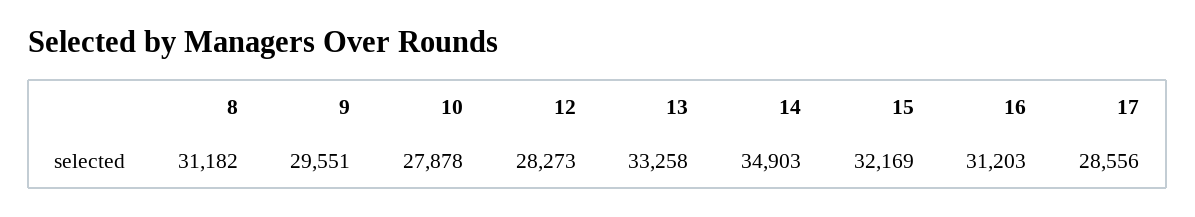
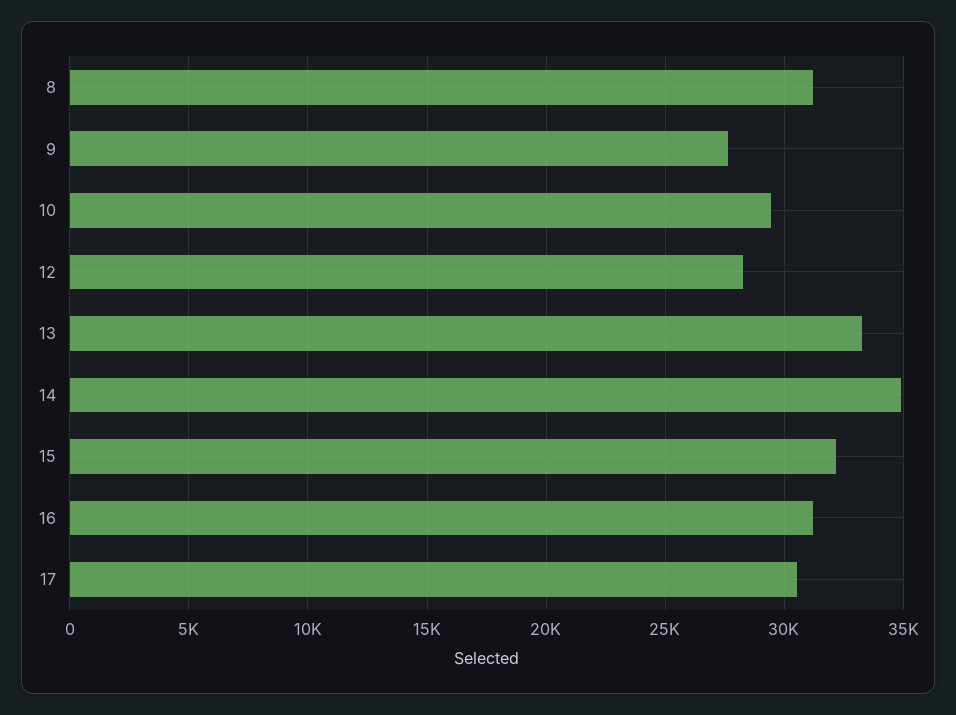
9: 29551 -> 27500
10: 27878 -> 29500
17: 28556 -> 30500

